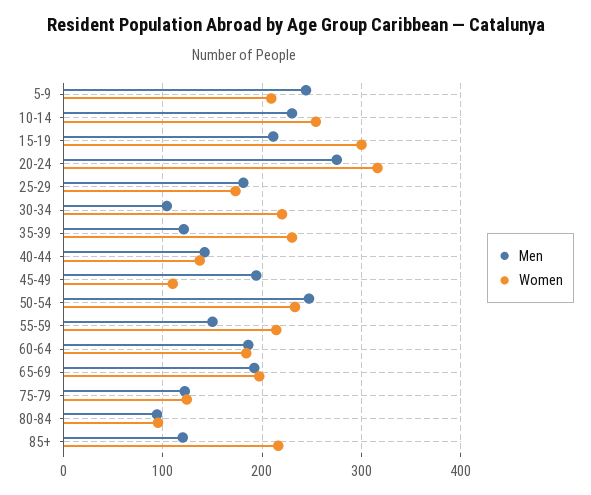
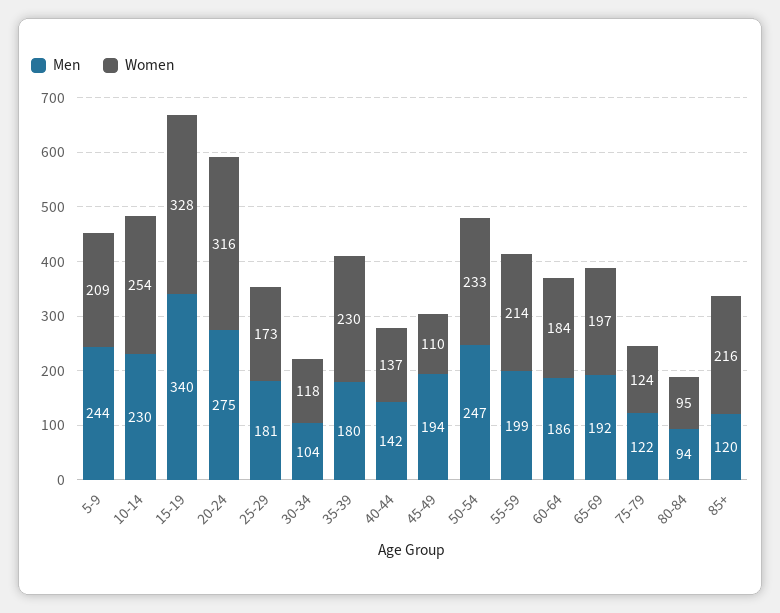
Men, 15-19: 210 -> 340
Women, 15-19: 300 -> 328
Women, 30-34: 220 -> 118
Men, 35-39: 120 -> 180
Men, 55-59: 150 -> 199

